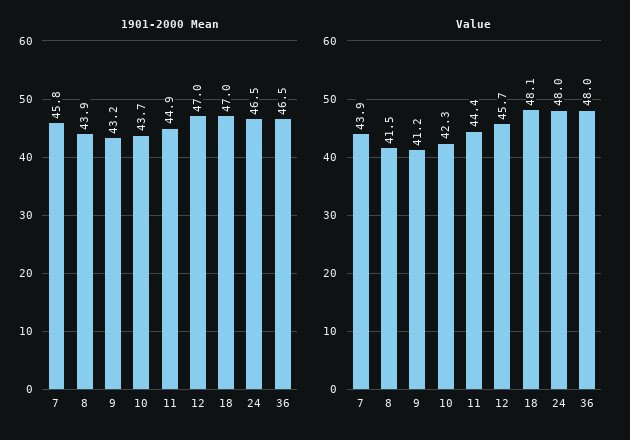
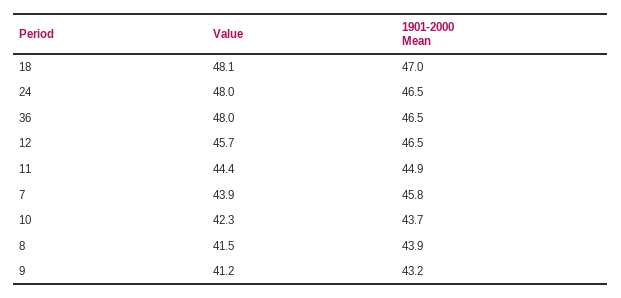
1901-2000 Mean, 12: 47 -> 46.5

